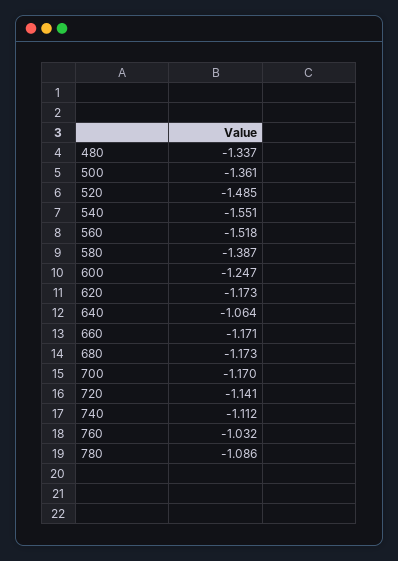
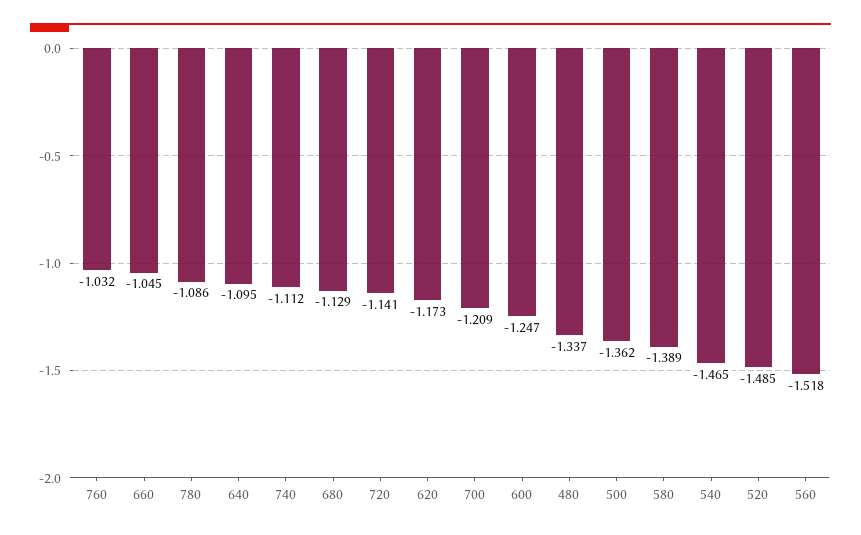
500: -1.361 -> -1.362
540: -1.551 -> -1.465
580: -1.387 -> -1.389
640: -1.064 -> -1.095
660: -1.171 -> -1.045
680: -1.173 -> -1.129
700: -1.17 -> -1.209

